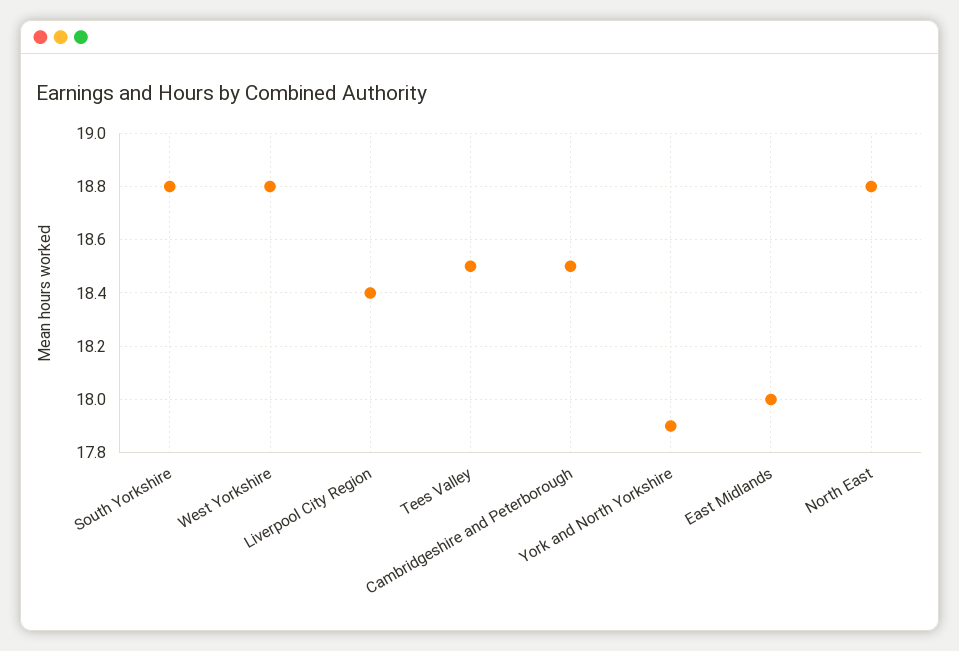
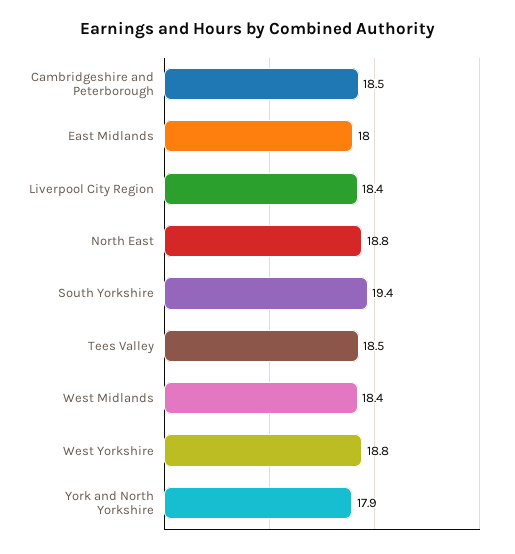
South Yorkshire: 18.8 -> 19.4
West Midlands: none -> 18.4

